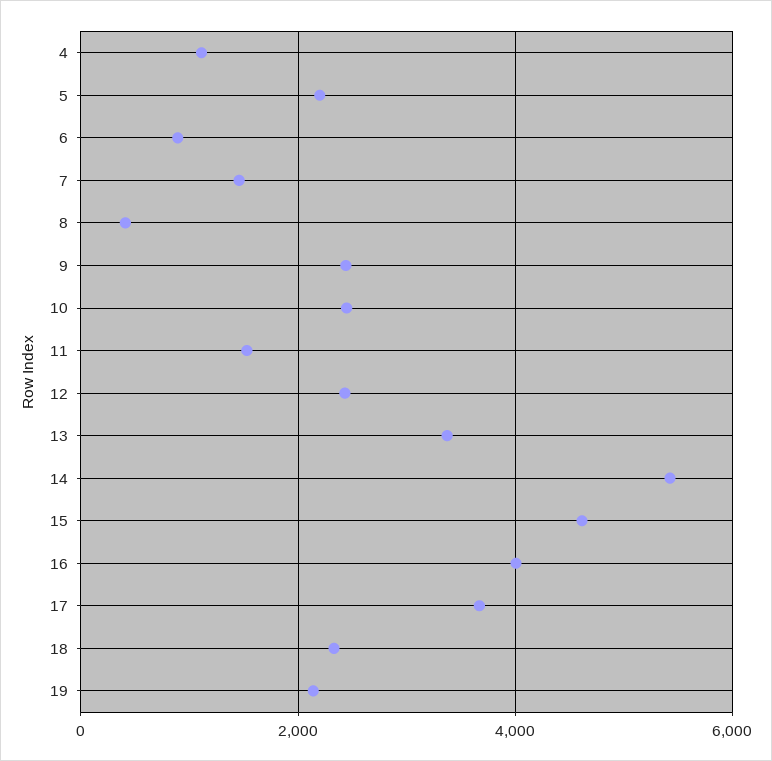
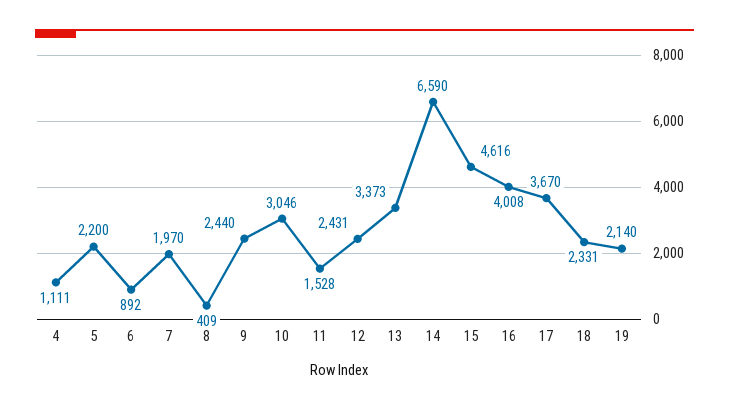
7: 1400 -> 1970
10: 2400 -> 3046
14: 5400 -> 6590

